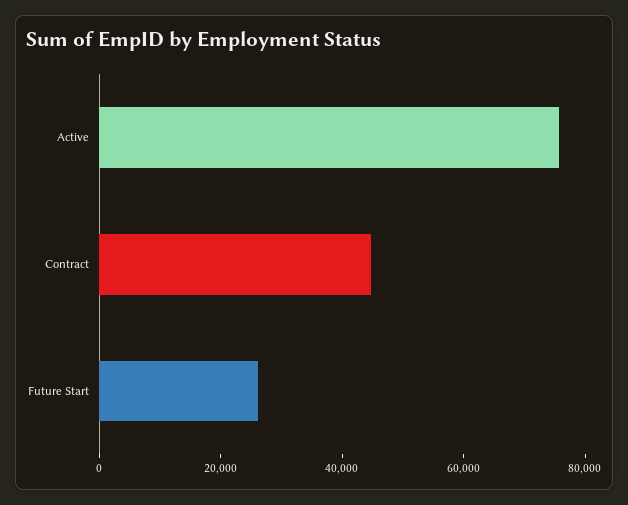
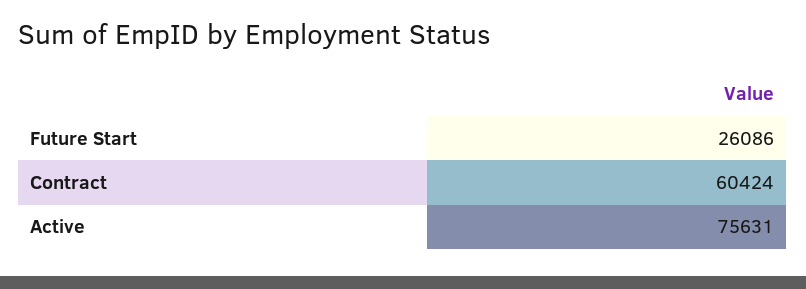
Contract: 45000 -> 60424

